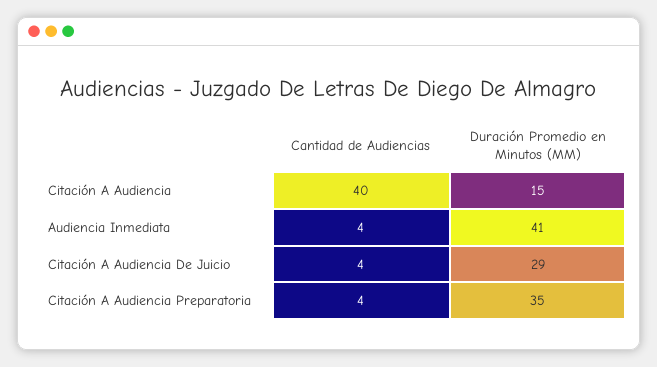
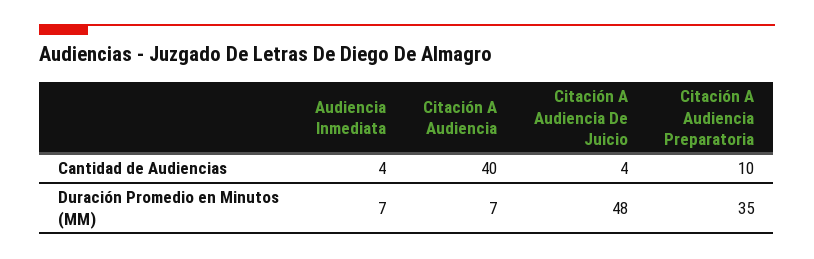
Duración Promedio en Minutos (MM), Citación A Audiencia: 15 -> 7
Duración Promedio en Minutos (MM), Audiencia Inmediata: 41 -> 7
Duración Promedio en Minutos (MM), Citación A Audiencia De Juicio: 29 -> 48
Cantidad de Audiencias, Citación A Audiencia Preparatoria: 4 -> 10

